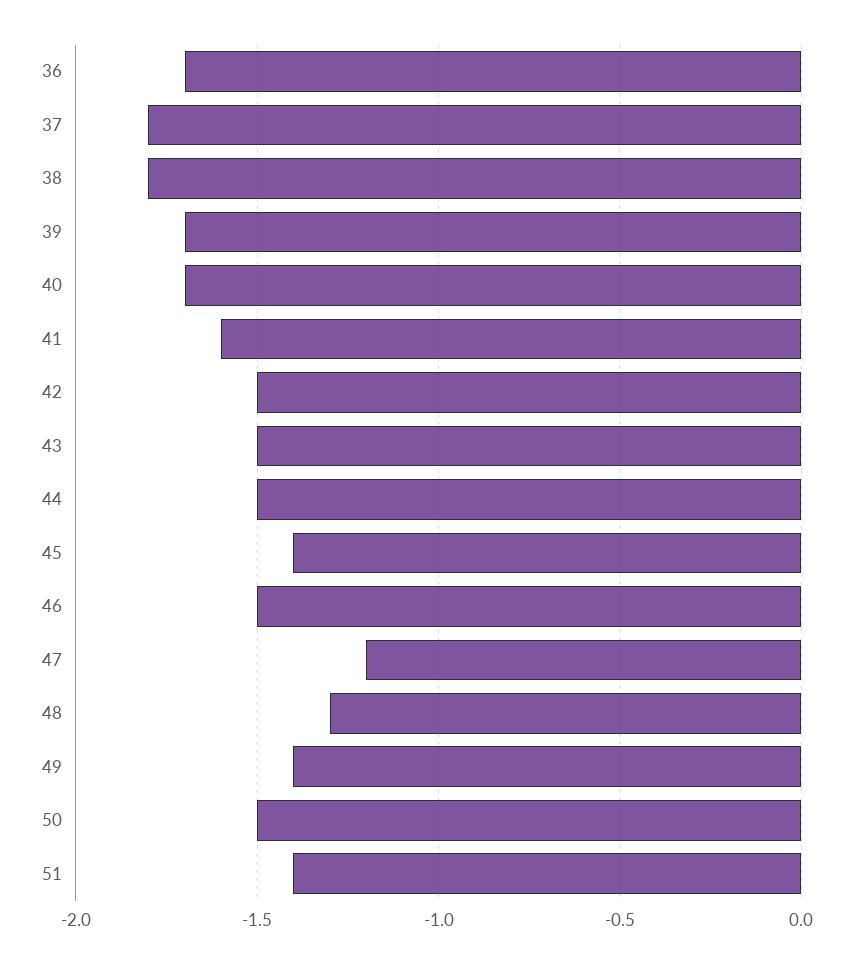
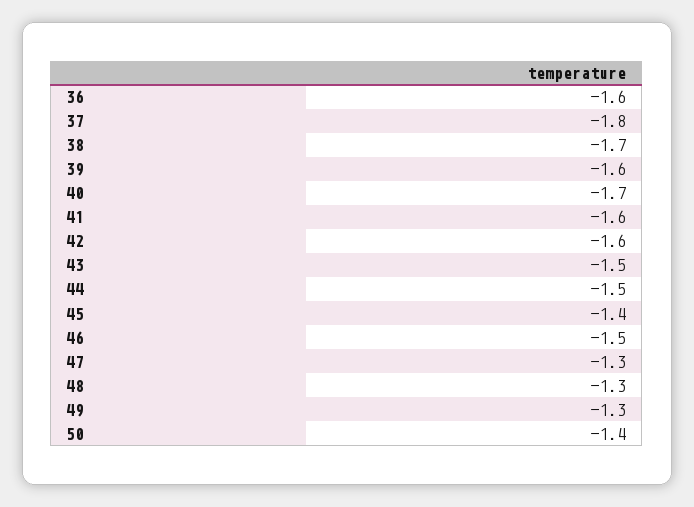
36: -1.7 -> -1.6
38: -1.8 -> -1.7
39: -1.7 -> -1.6
42: -1.5 -> -1.6
47: -1.2 -> -1.3
49: -1.4 -> -1.3
50: -1.5 -> -1.4
51: -1.4 -> none

